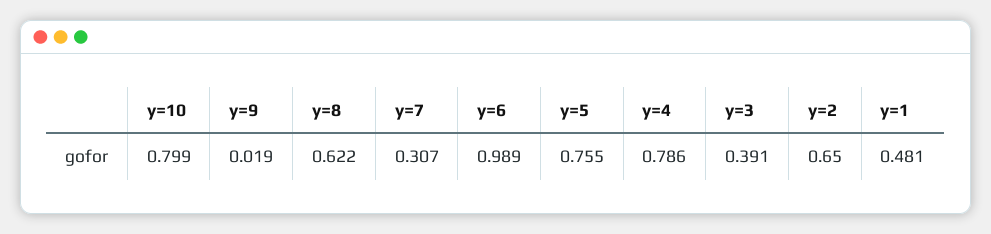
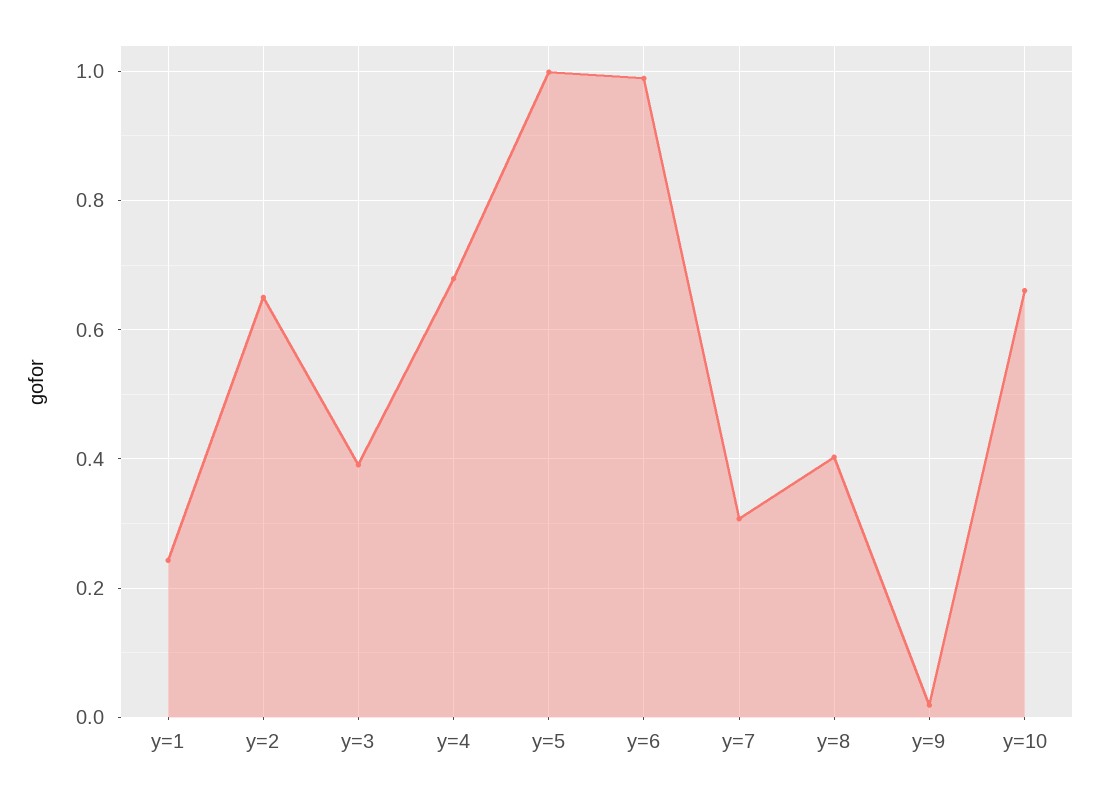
y=10: 0.799 -> 0.66
y=8: 0.622 -> 0.4
y=5: 0.755 -> 1
y=4: 0.786 -> 0.68
y=1: 0.481 -> 0.24

